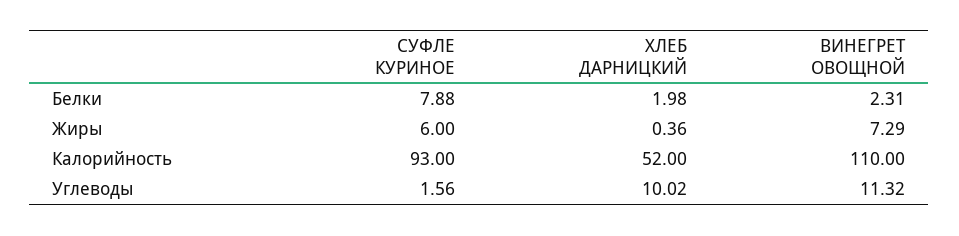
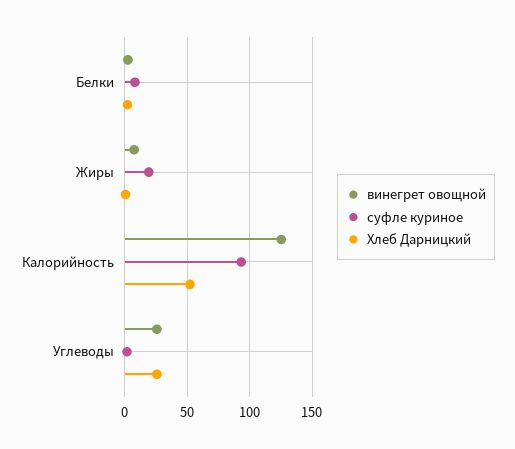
СУФЛЕ КУРИНОЕ, Жиры: 6 -> 20
ВИНЕГРЕТ ОВОЩНОЙ, Калорийность: 110 -> 125
ХЛЕБ ДАРНИЦКИЙ, Углеводы: 10.02 -> 25
ВИНЕГРЕТ ОВОЩНОЙ, Углеводы: 11.32 -> 25

